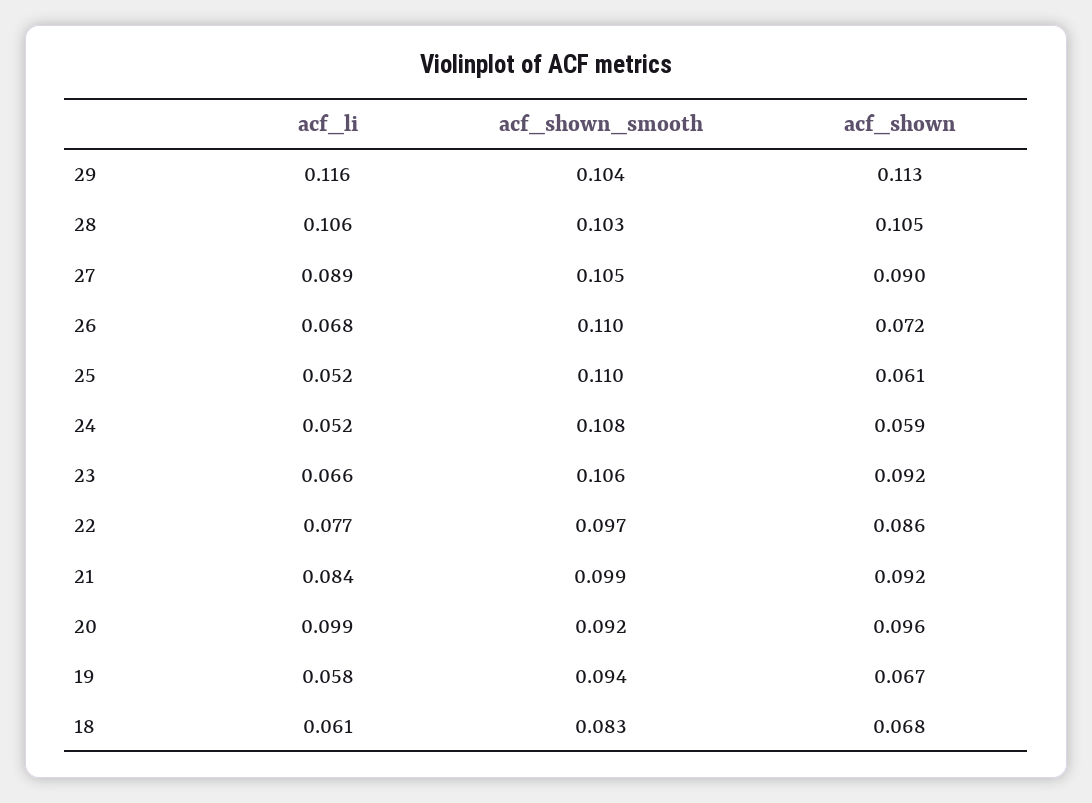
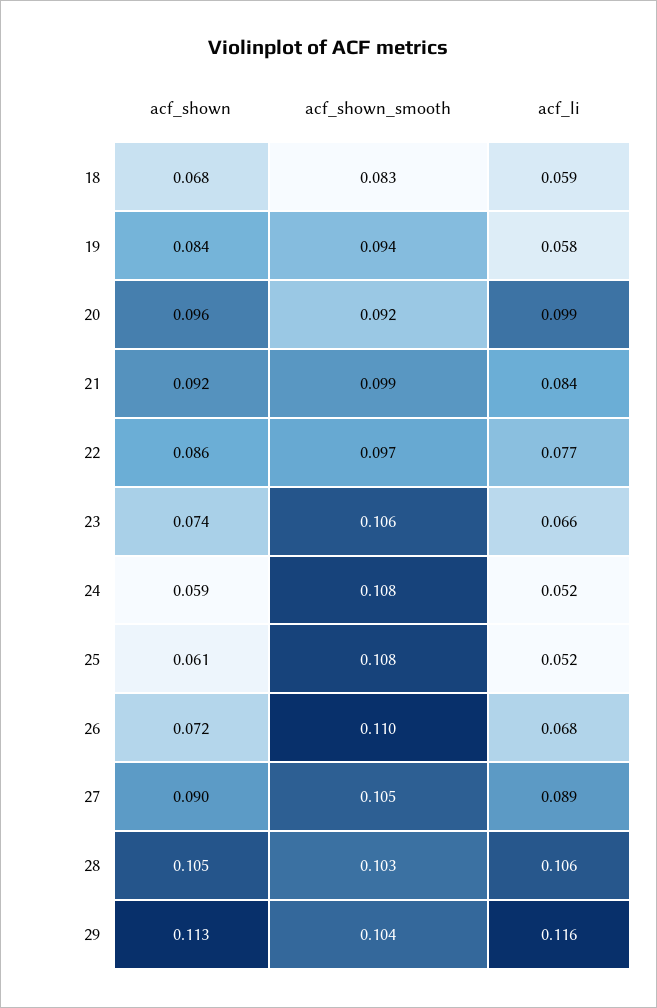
acf_shown_smooth, 25: 0.11 -> 0.108
acf_shown, 23: 0.092 -> 0.074
acf_shown, 19: 0.067 -> 0.084
acf_li, 18: 0.061 -> 0.059

